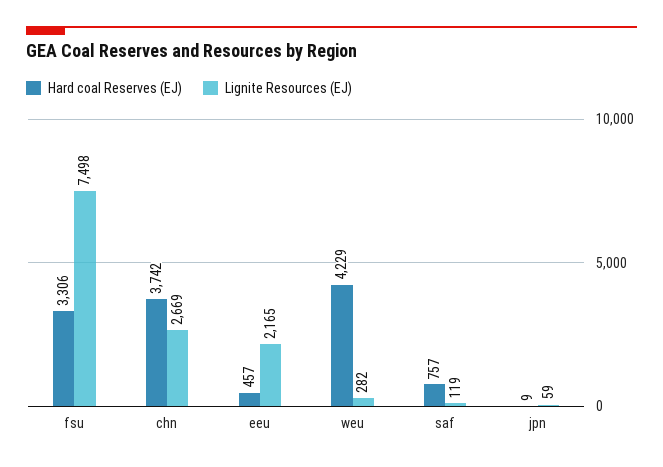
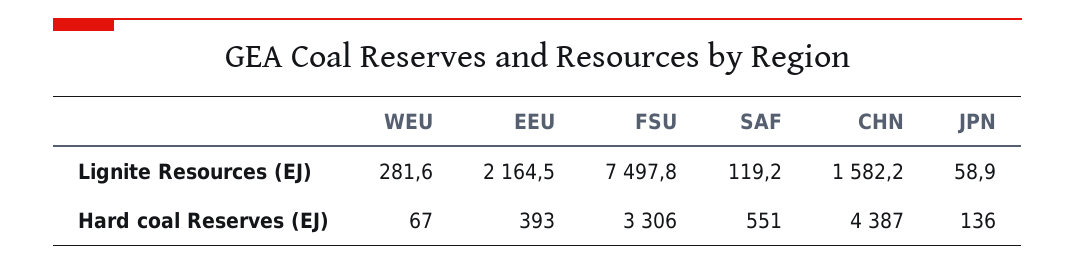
Hard coal Reserves (EJ), chn: 3742 -> 4387
Lignite Resources (EJ), chn: 2669 -> 1582.2
Hard coal Reserves (EJ), eeu: 457 -> 393
Hard coal Reserves (EJ), weu: 4229 -> 67
Hard coal Reserves (EJ), saf: 757 -> 551
Hard coal Reserves (EJ), jpn: 9 -> 136

